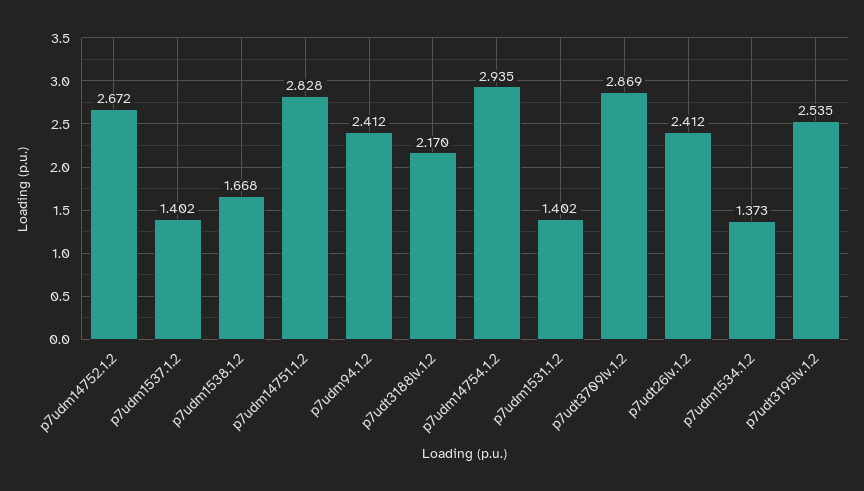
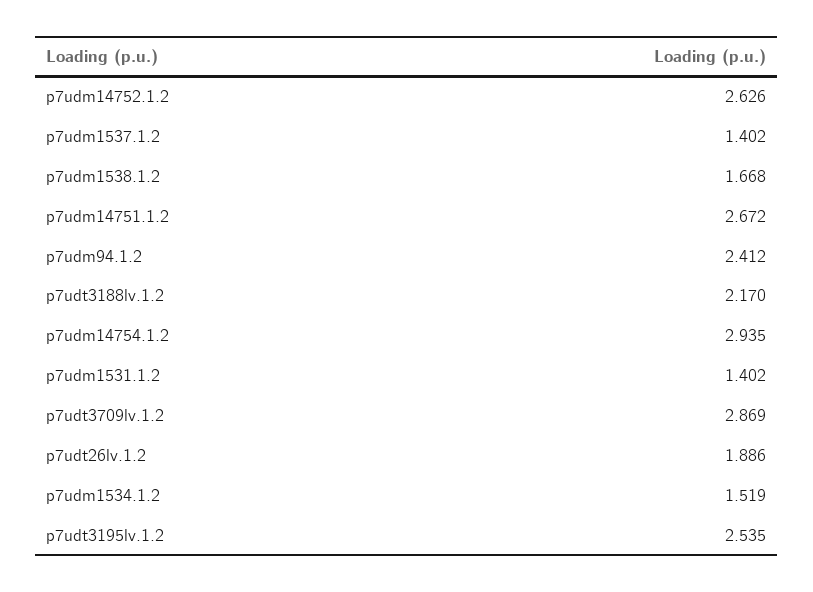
p7udm14752.1.2: 2.672 -> 2.626
p7udm14751.1.2: 2.828 -> 2.672
p7udt26lv.1.2: 2.412 -> 1.886
p7udm1534.1.2: 1.373 -> 1.519

